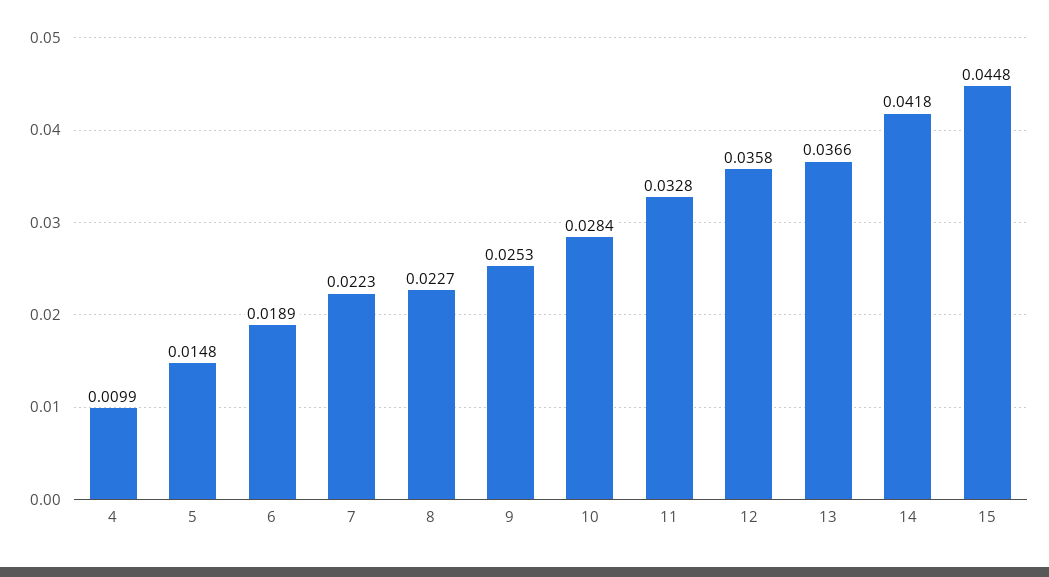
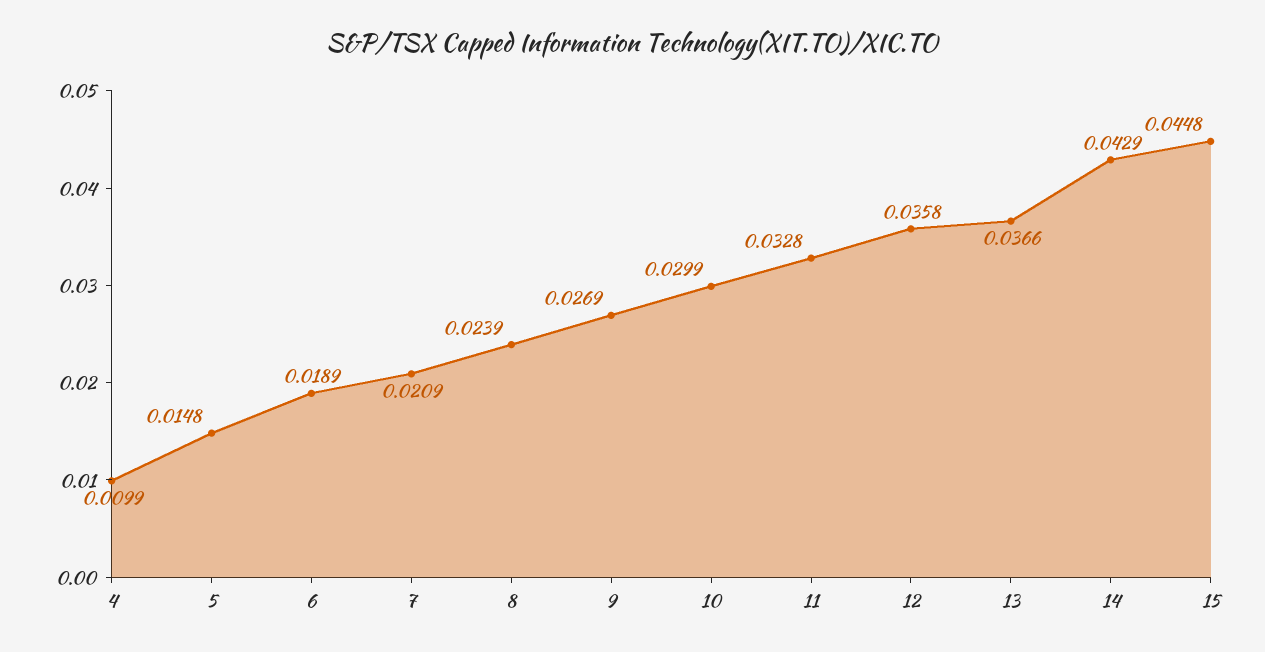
7: 0.0223 -> 0.0209
8: 0.0227 -> 0.0239
9: 0.0253 -> 0.0269
10: 0.0284 -> 0.0299
14: 0.0418 -> 0.0429

